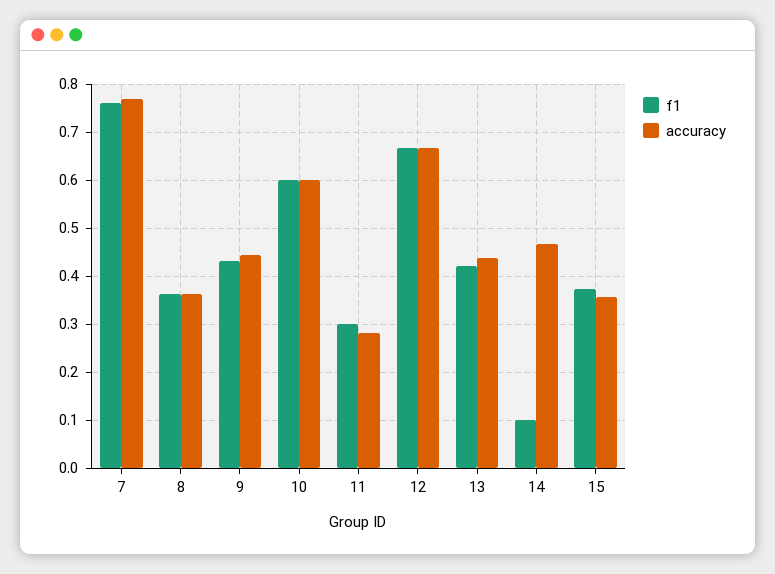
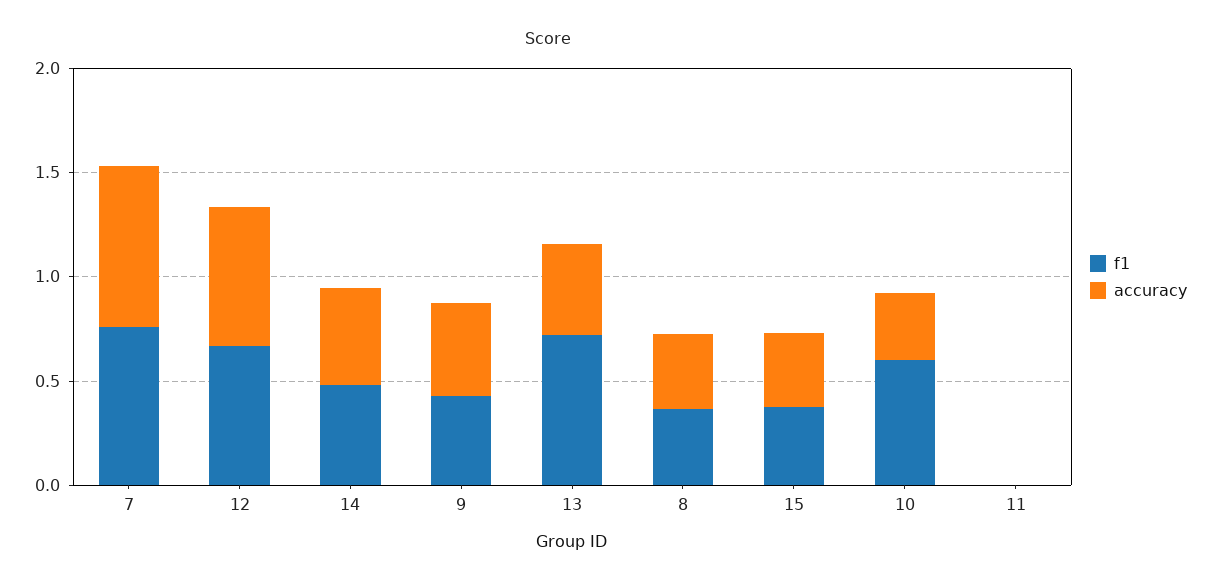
accuracy, 10: 0.6 -> 0.3
f1, 11: 0.3 -> 0
accuracy, 11: 0.28 -> 0
f1, 13: 0.42 -> 0.7
f1, 14: 0.1 -> 0.5

